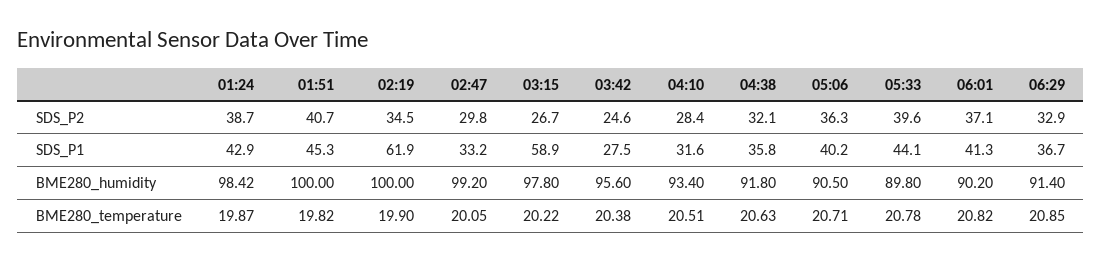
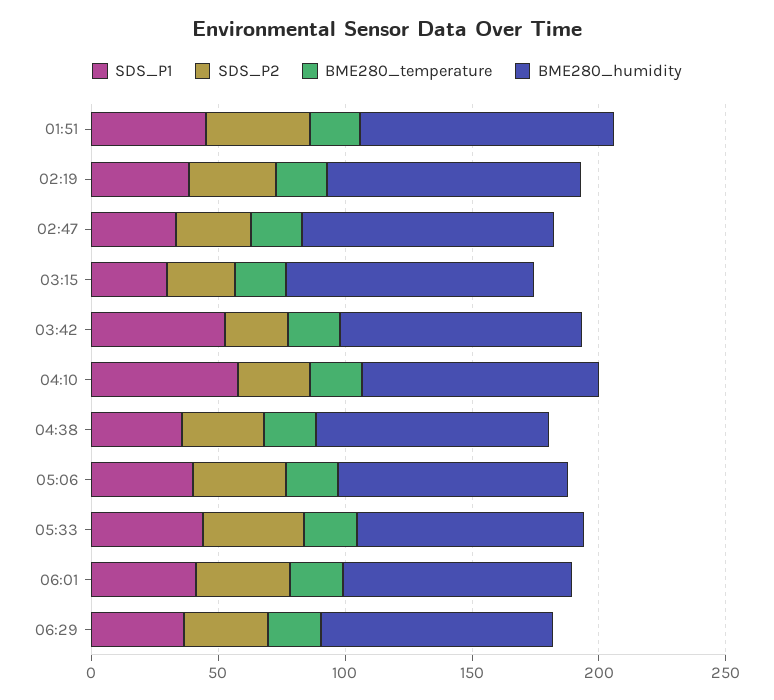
SDS_P2, 01:24: 38.7 -> none
SDS_P1, 01:24: 42.9 -> none
SDS_P1, 02:19: 61.9 -> 40
SDS_P1, 03:15: 58.9 -> 30
SDS_P1, 03:42: 27.5 -> 50
SDS_P1, 04:10: 31.6 -> 60
BME280_humidity, 01:24: 98.42 -> none
BME280_temperature, 01:24: 19.87 -> none

